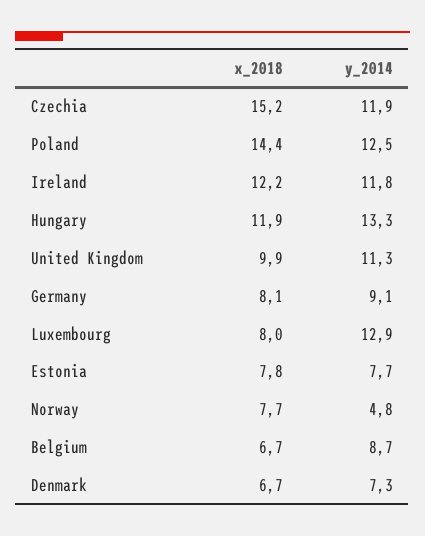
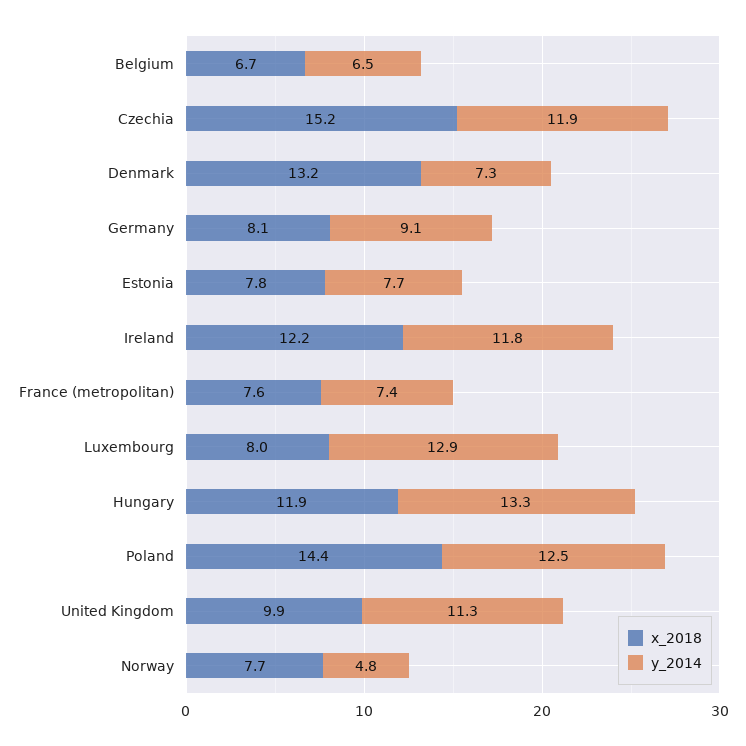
y_2014, Belgium: 8.7 -> 6.5
x_2018, Denmark: 6.7 -> 13.2
x_2018, France (metropolitan): none -> 7.6
y_2014, France (metropolitan): none -> 7.4

